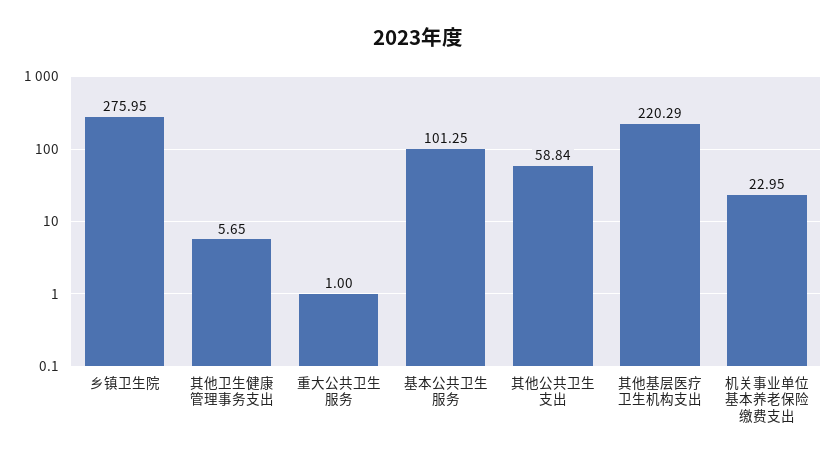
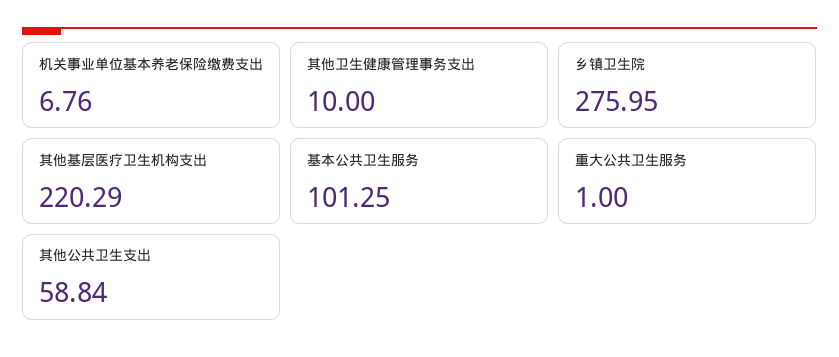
其他卫生健康管理事务支出: 5.65 -> 10
机关事业单位基本养老保险缴费支出: 22.95 -> 6.76

